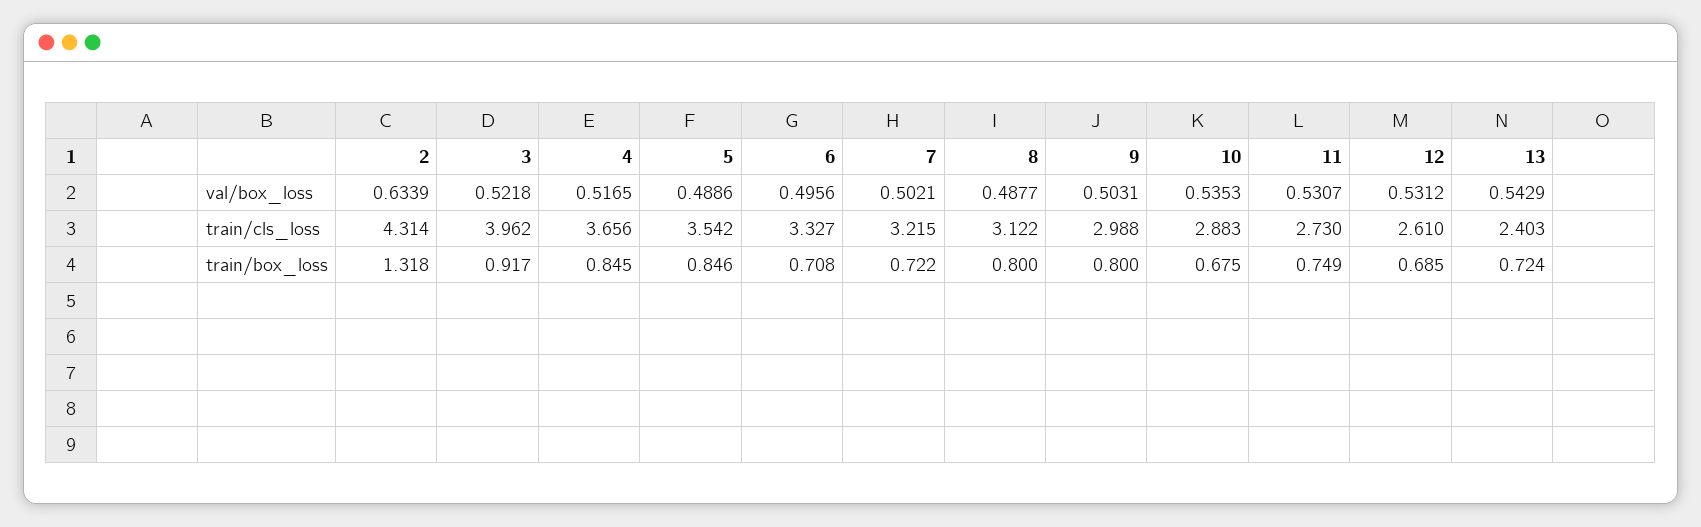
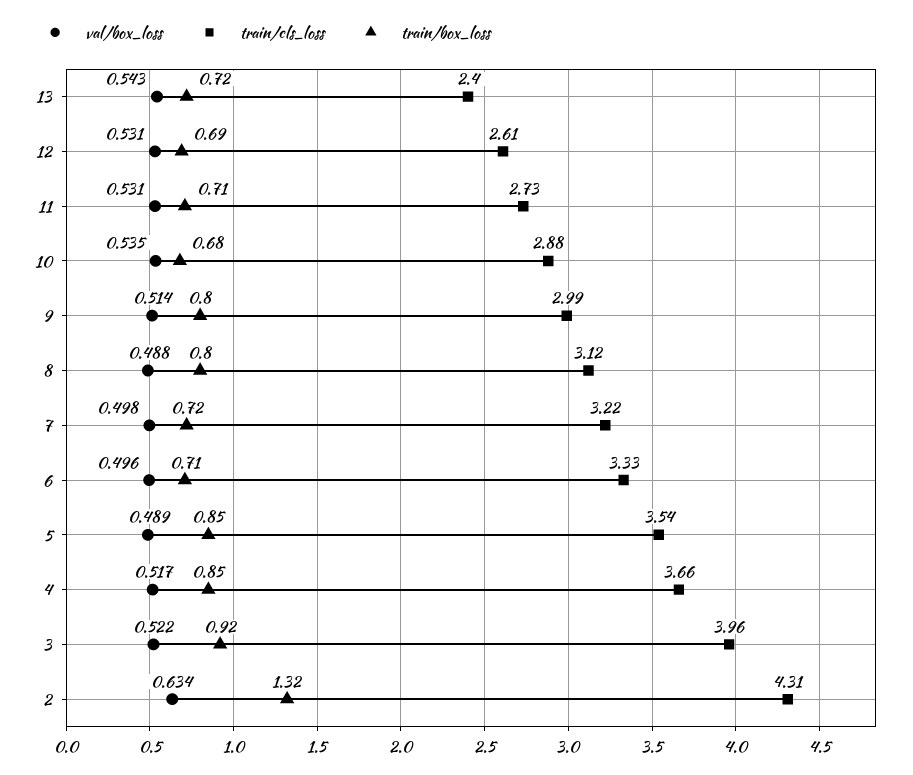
val/box_loss, 7: 0.5021 -> 0.498
val/box_loss, 9: 0.5031 -> 0.514
train/box_loss, 11: 0.749 -> 0.71

